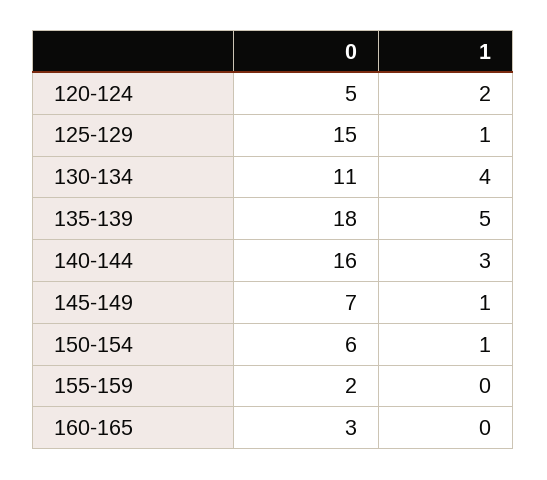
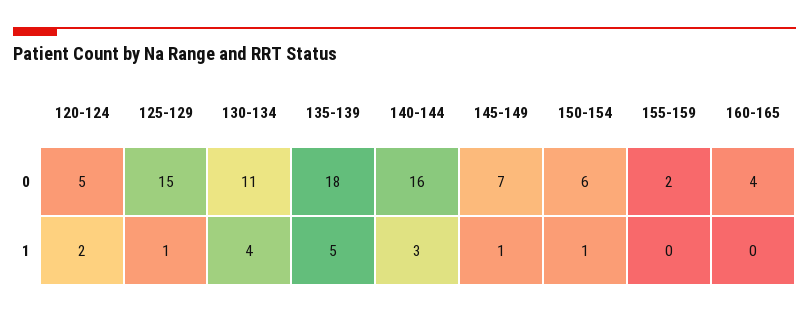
0, 160-165: 3 -> 4

